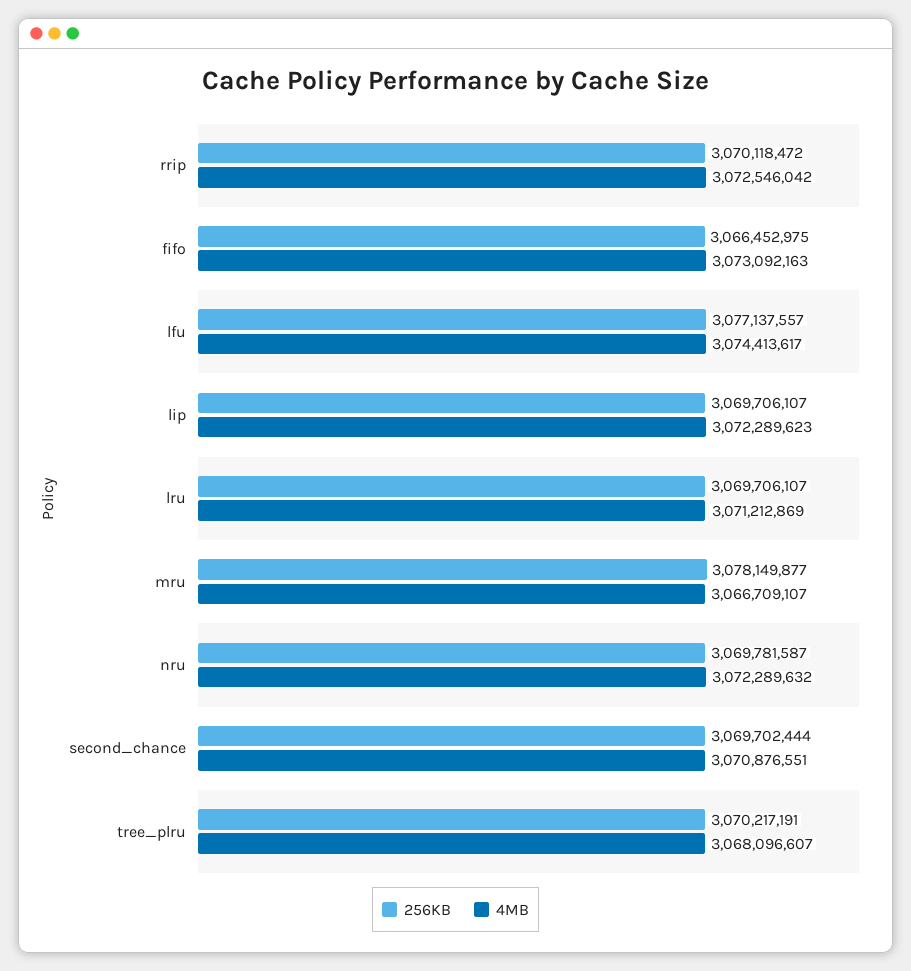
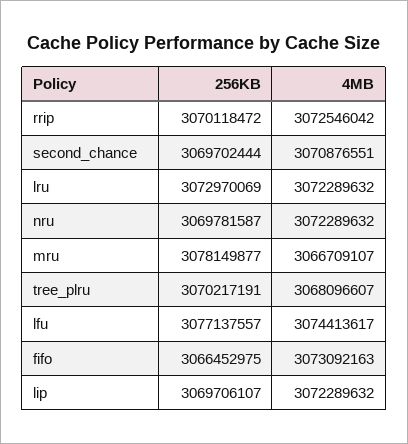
4MB, lip: 3072289623 -> 3072289632
256KB, lru: 3069706107 -> 3072970069
4MB, lru: 3071212869 -> 3072289632

